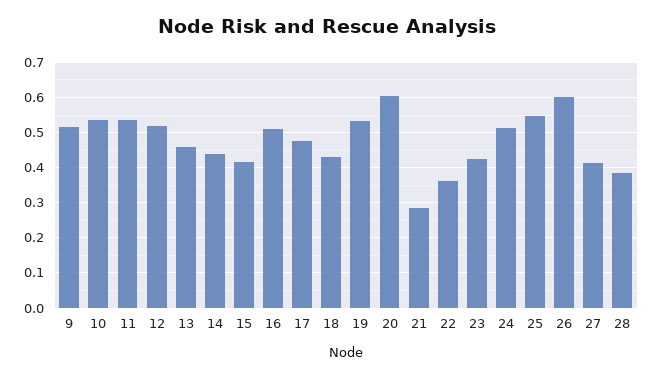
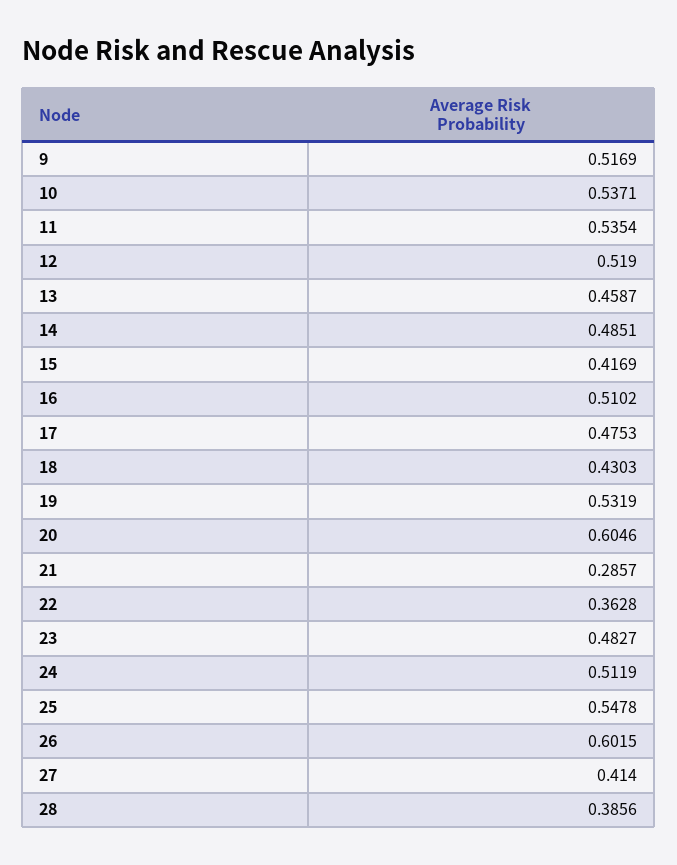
14: 0.44 -> 0.4851
23: 0.42 -> 0.4827

